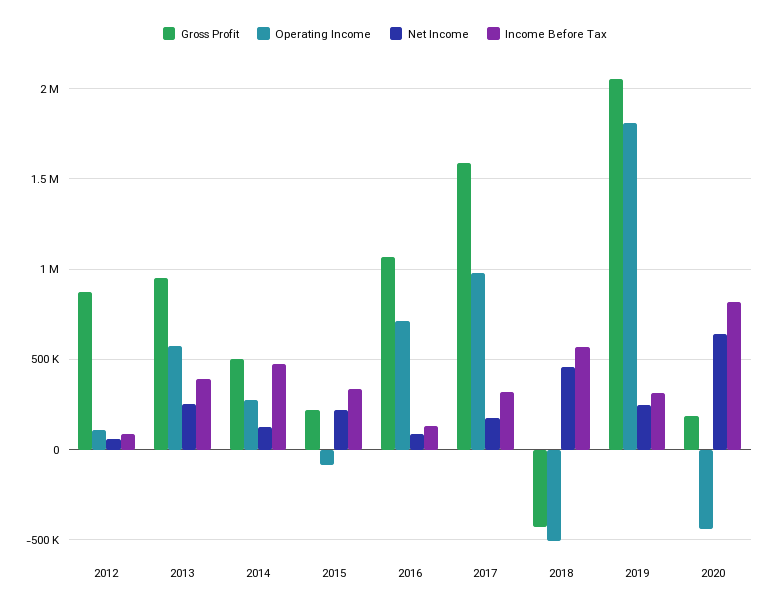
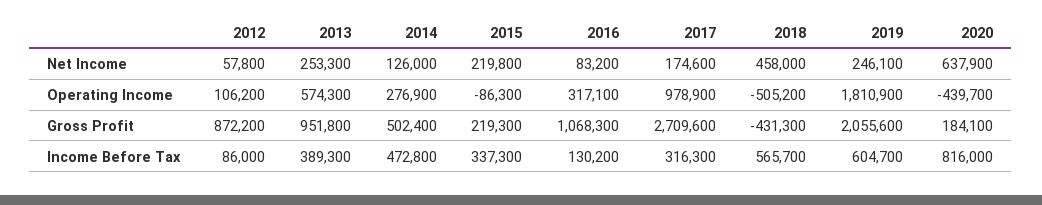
Operating Income, 2016: 700000 -> 317100
Gross Profit, 2017: 1600000 -> 2709600
Income Before Tax, 2019: 300000 -> 604700

